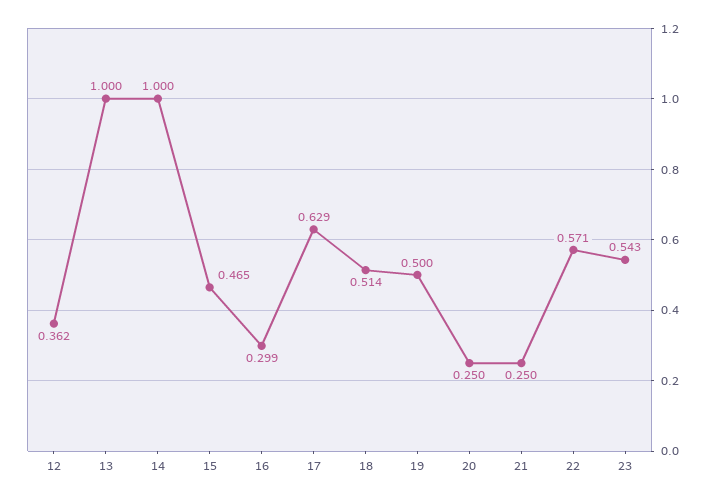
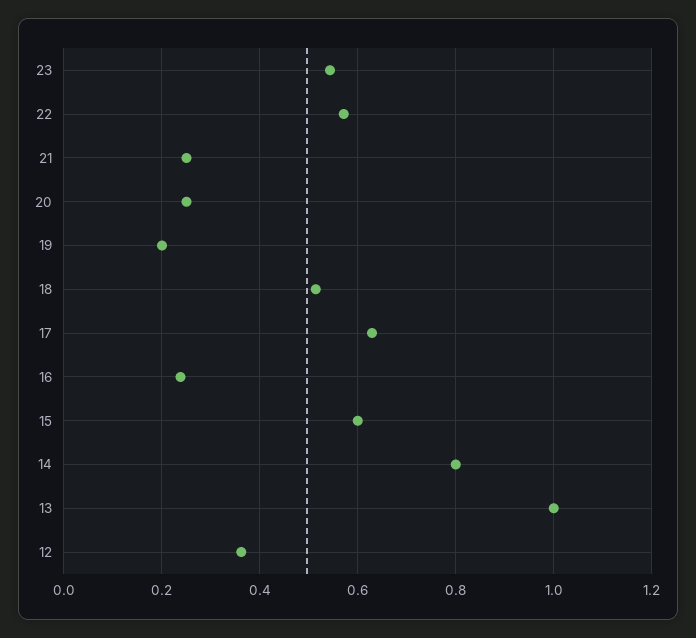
14: 1 -> 0.8
15: 0.465 -> 0.6
16: 0.299 -> 0.24
19: 0.5 -> 0.2

